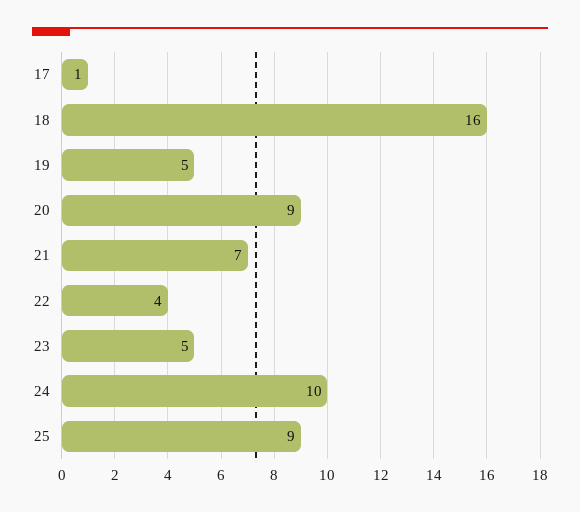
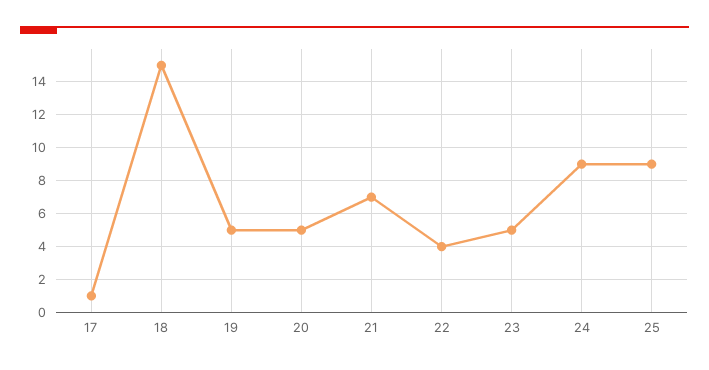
18: 16 -> 15
20: 9 -> 5
24: 10 -> 9

